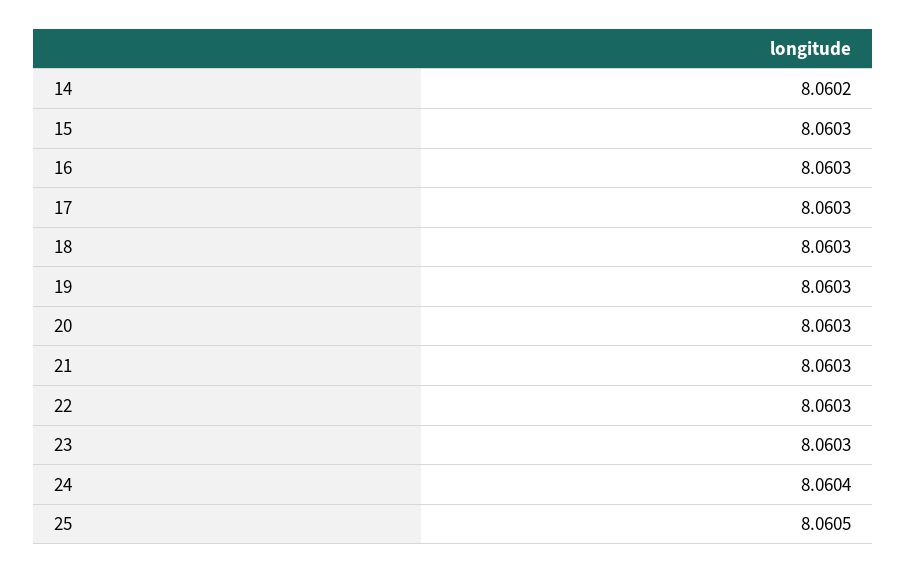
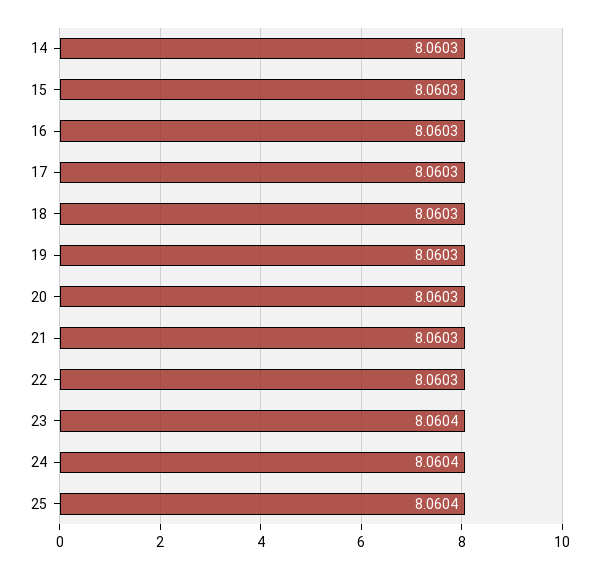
14: 8.0602 -> 8.0603
23: 8.0603 -> 8.0604
25: 8.0605 -> 8.0604

